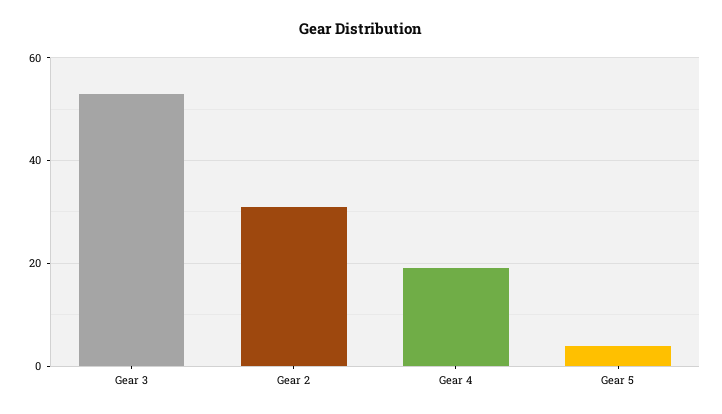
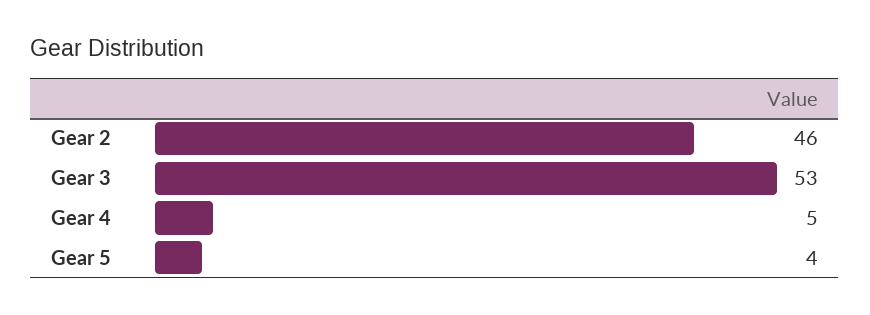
Gear 2: 30 -> 46
Gear 4: 20 -> 5

